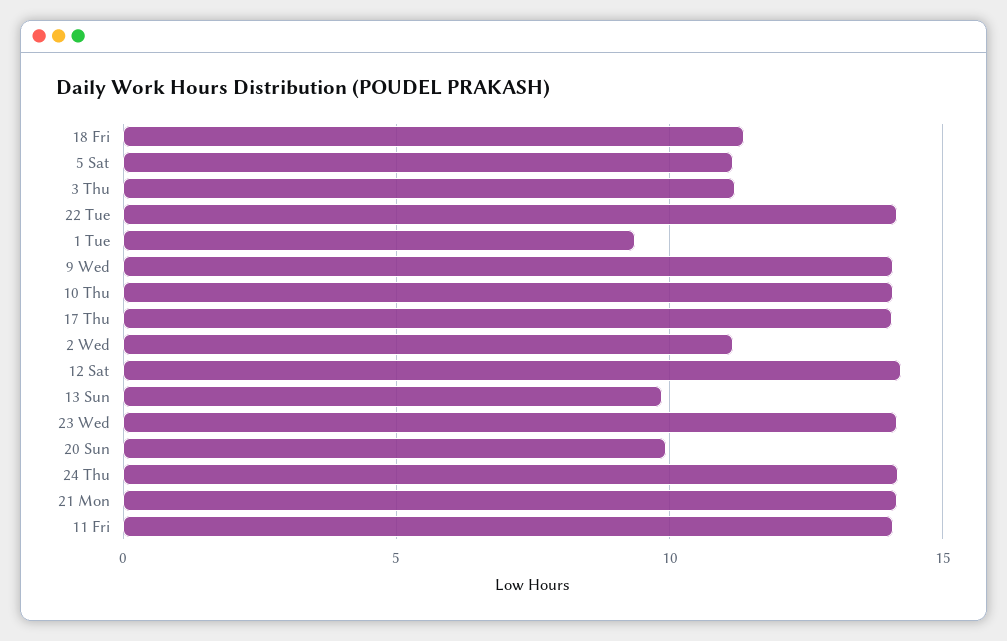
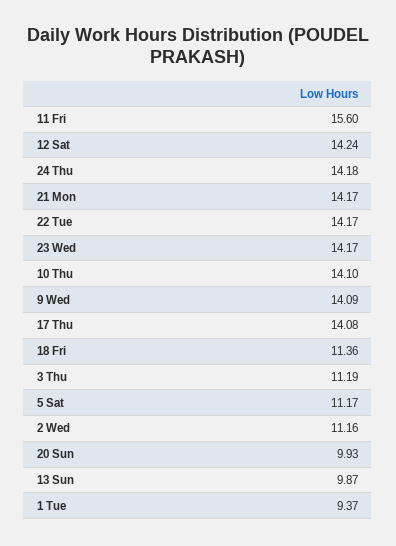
11 Fri: 14 -> 15.6

